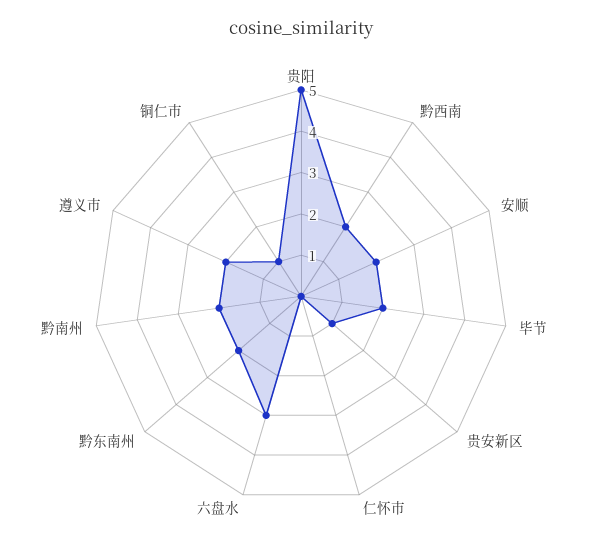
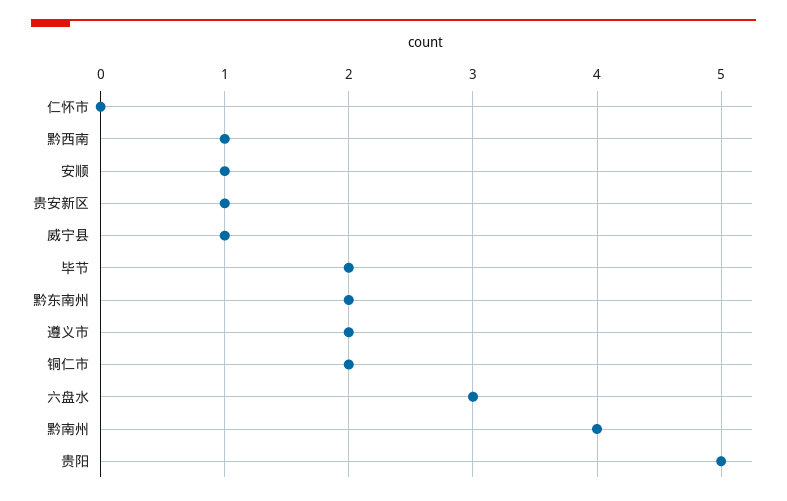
黔西南: 2 -> 1
安顺: 2 -> 1
黔南州: 2 -> 4
铜仁市: 1 -> 2
威宁县: none -> 1

